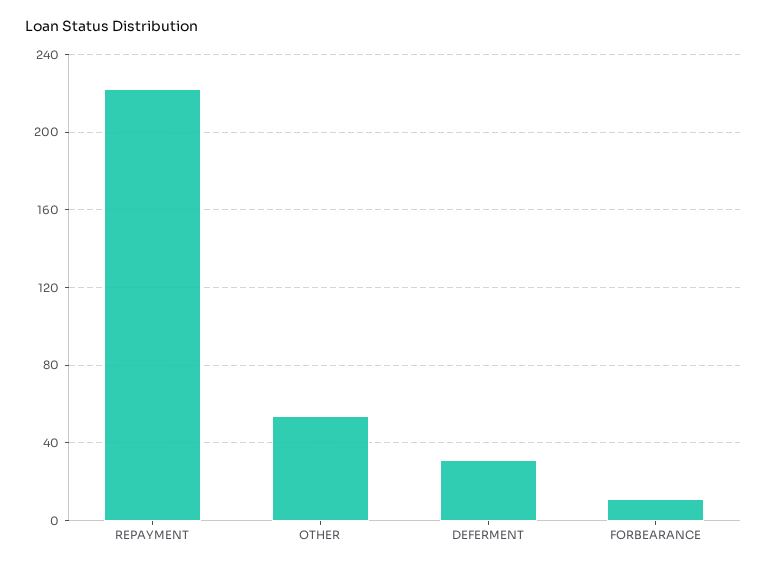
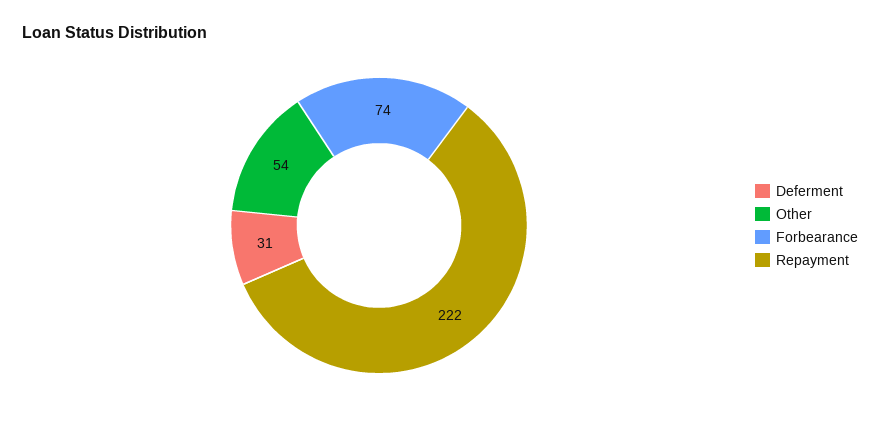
FORBEARANCE: 10 -> 74

